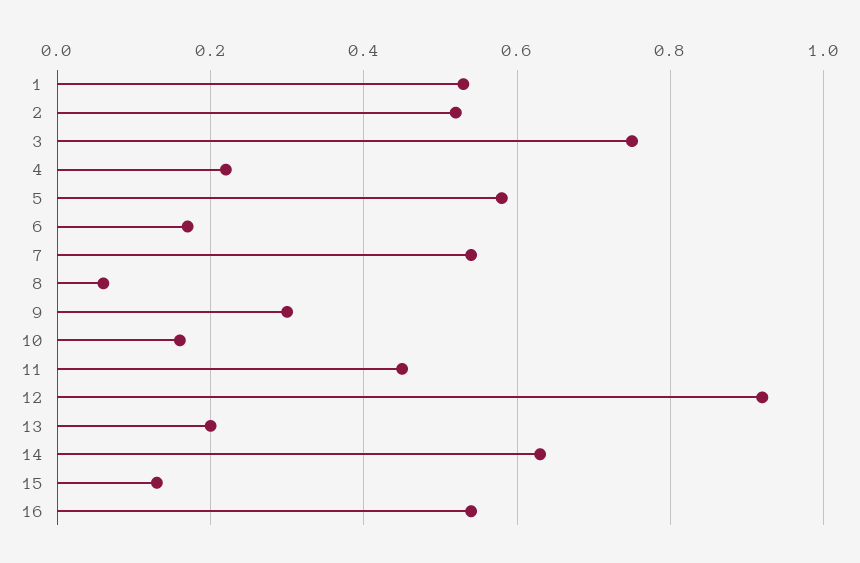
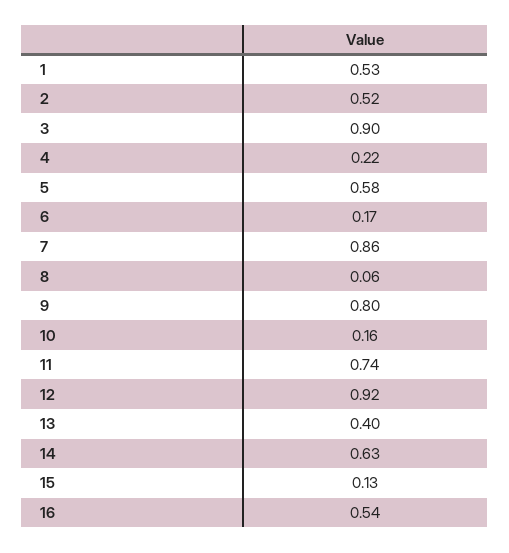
3: 0.75 -> 0.9
7: 0.55 -> 0.86
9: 0.3 -> 0.8
11: 0.45 -> 0.74
13: 0.2 -> 0.4

